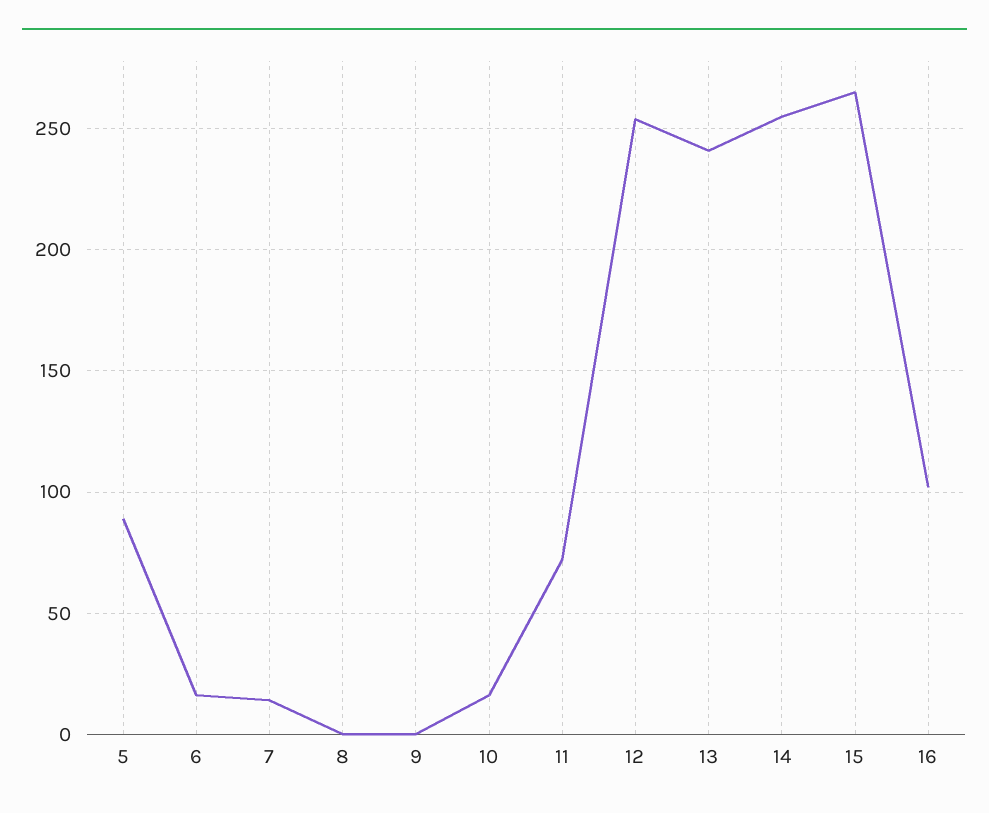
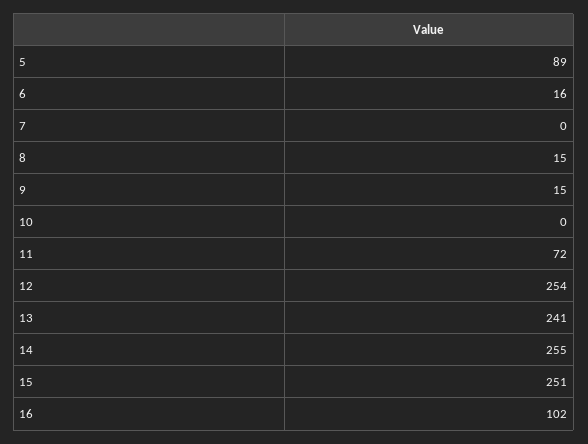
7: 15 -> 0
8: 0 -> 15
9: 0 -> 15
10: 15 -> 0
15: 265 -> 251

